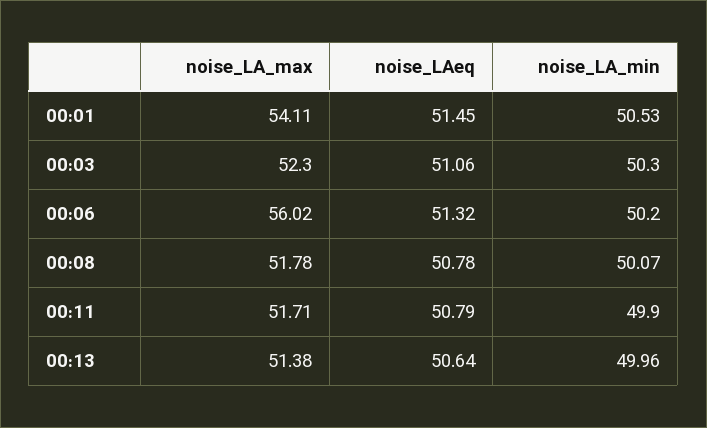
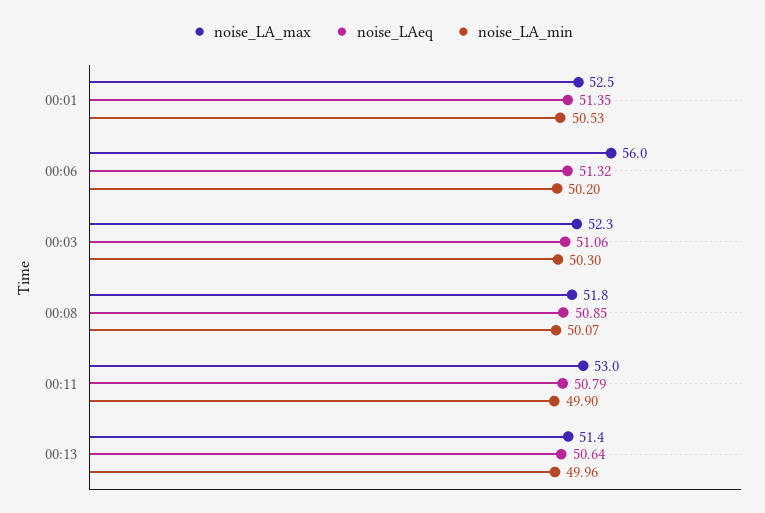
noise_LA_max, 00:01: 54.11 -> 52.5
noise_LAeq, 00:01: 51.45 -> 51.35
noise_LAeq, 00:08: 50.78 -> 50.85
noise_LA_max, 00:11: 51.71 -> 53

